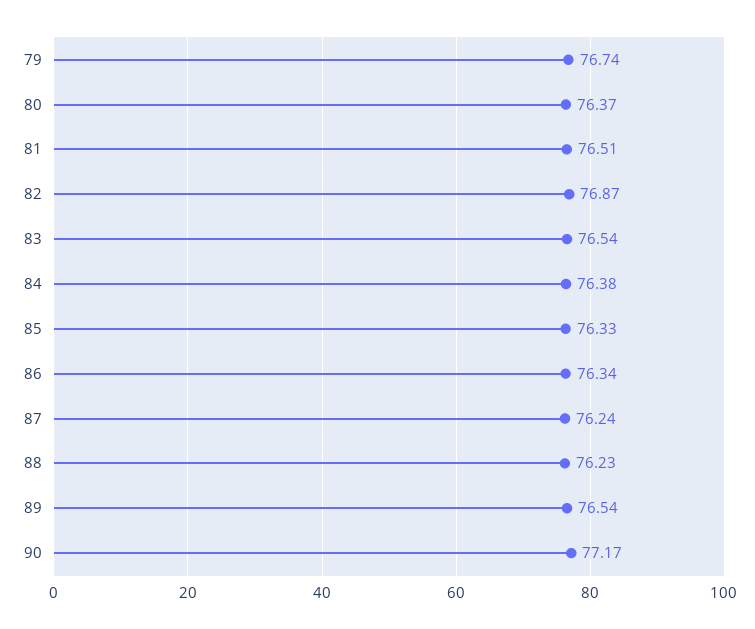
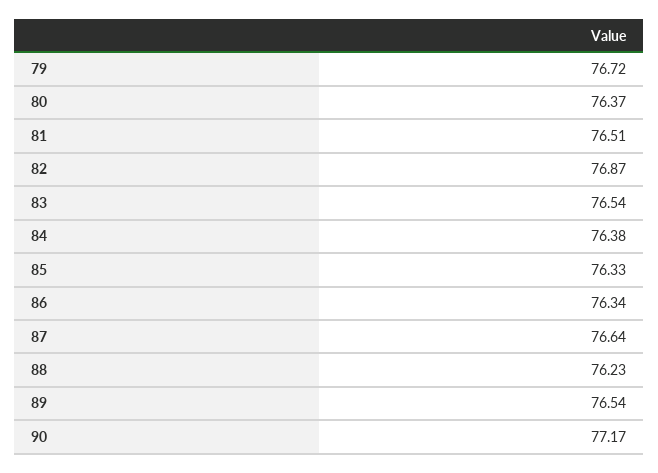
79: 76.74 -> 76.72
87: 76.24 -> 76.64

